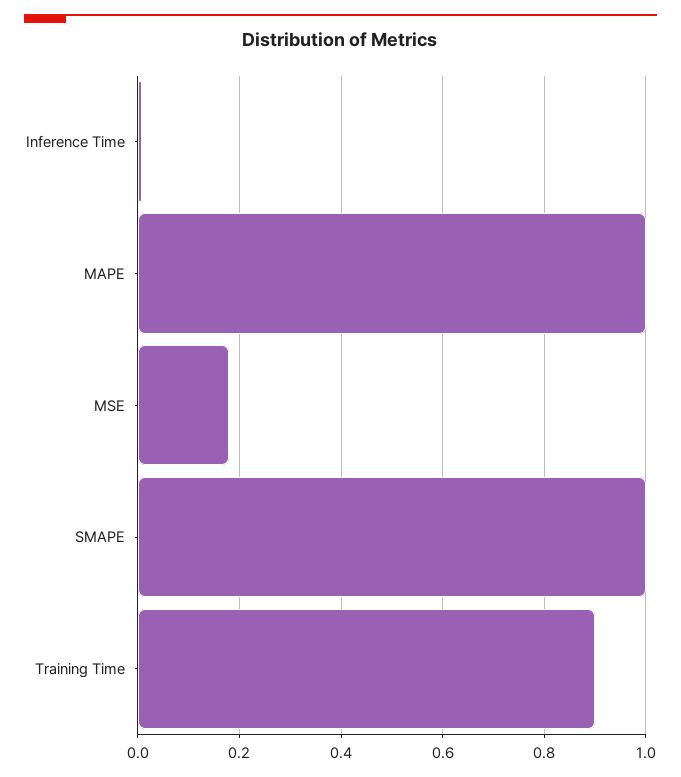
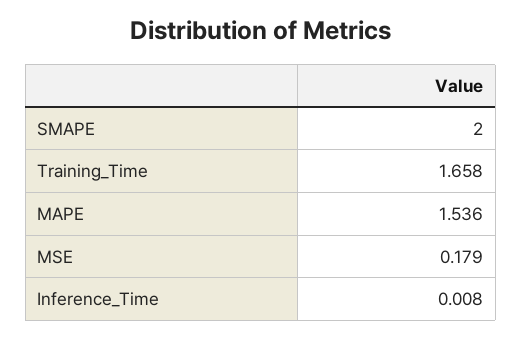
MAPE: 1 -> 1.536
SMAPE: 1 -> 2
Training Time: 0.9 -> 1.658

